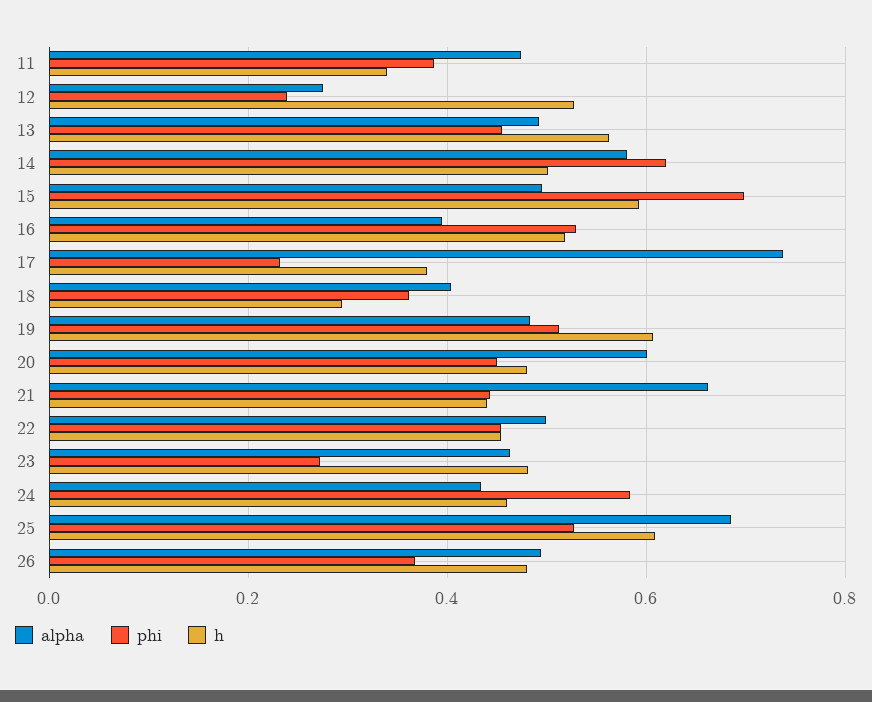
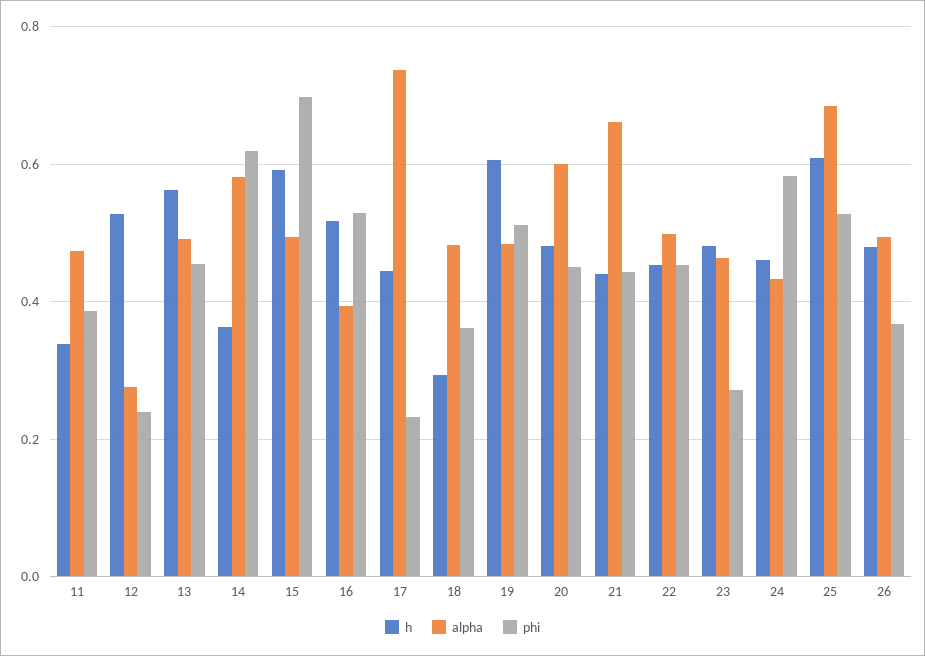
h, 14: 0.5 -> 0.36
h, 17: 0.38 -> 0.44
alpha, 18: 0.4 -> 0.48

